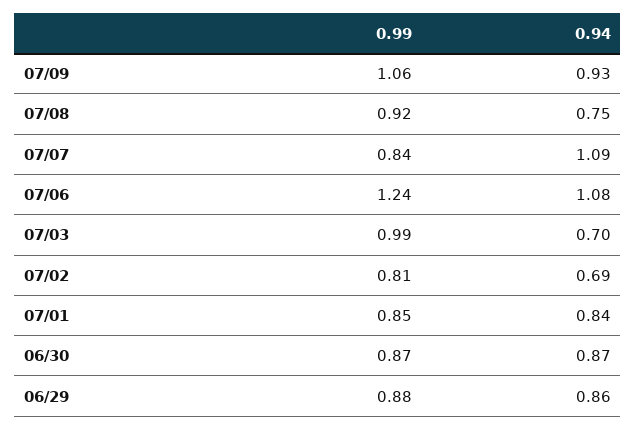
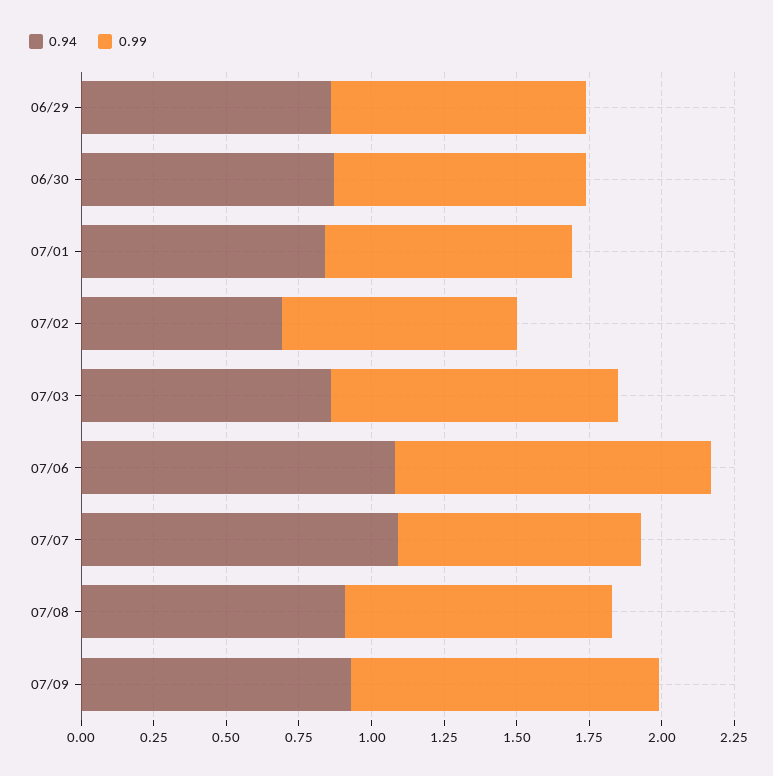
0.94, 07/08: 0.75 -> 0.9
0.99, 07/06: 1.24 -> 1.1
0.94, 07/03: 0.7 -> 0.85

